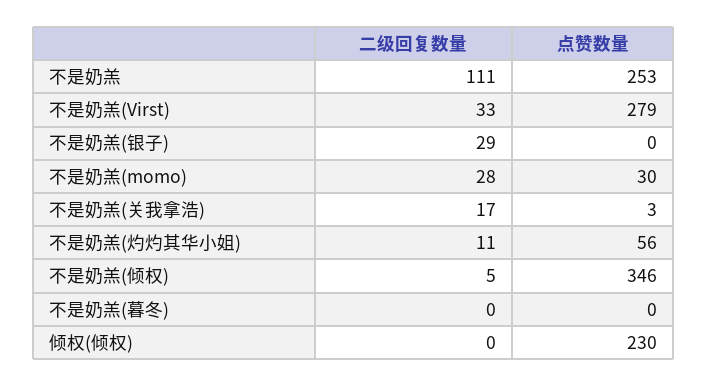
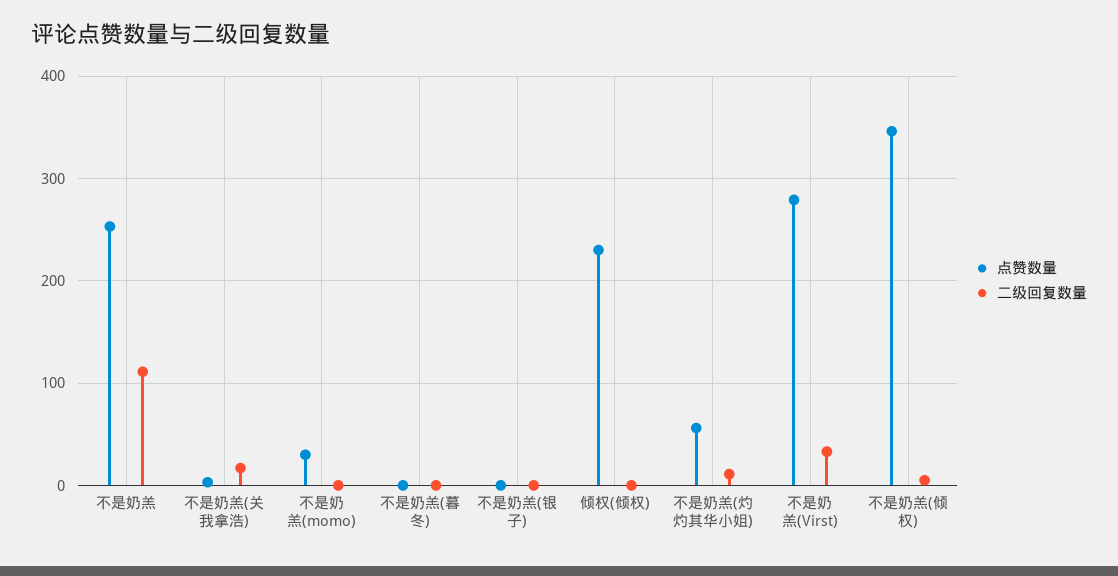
二级回复数量, 不是奶羔(银子): 29 -> 0
二级回复数量, 不是奶羔(momo): 28 -> 0

